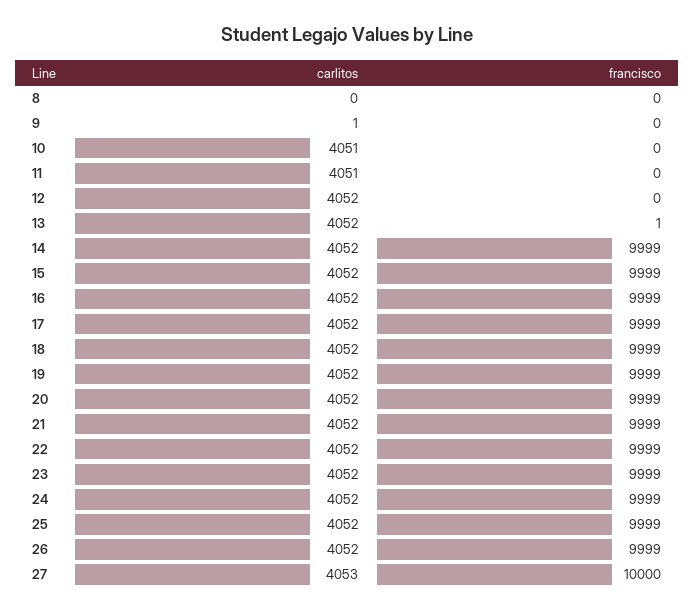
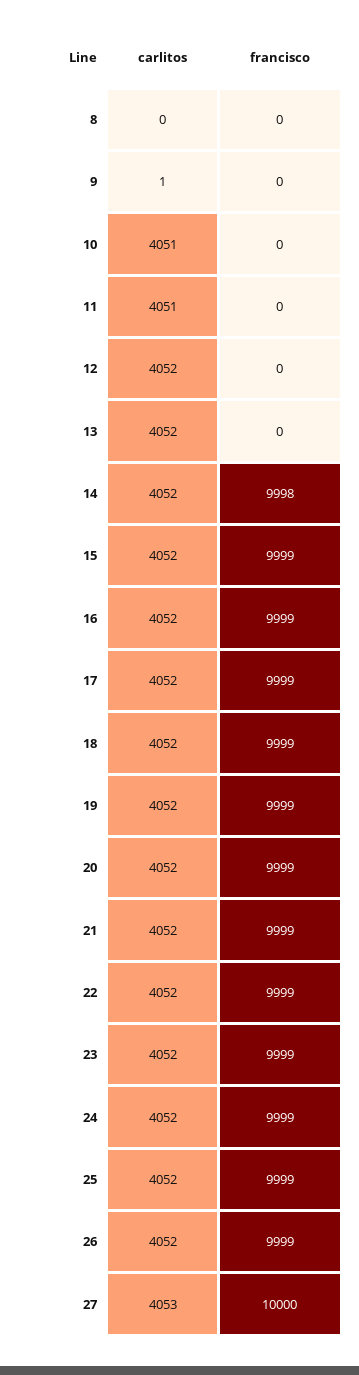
francisco, 13: 1 -> 0
francisco, 14: 9999 -> 9998

